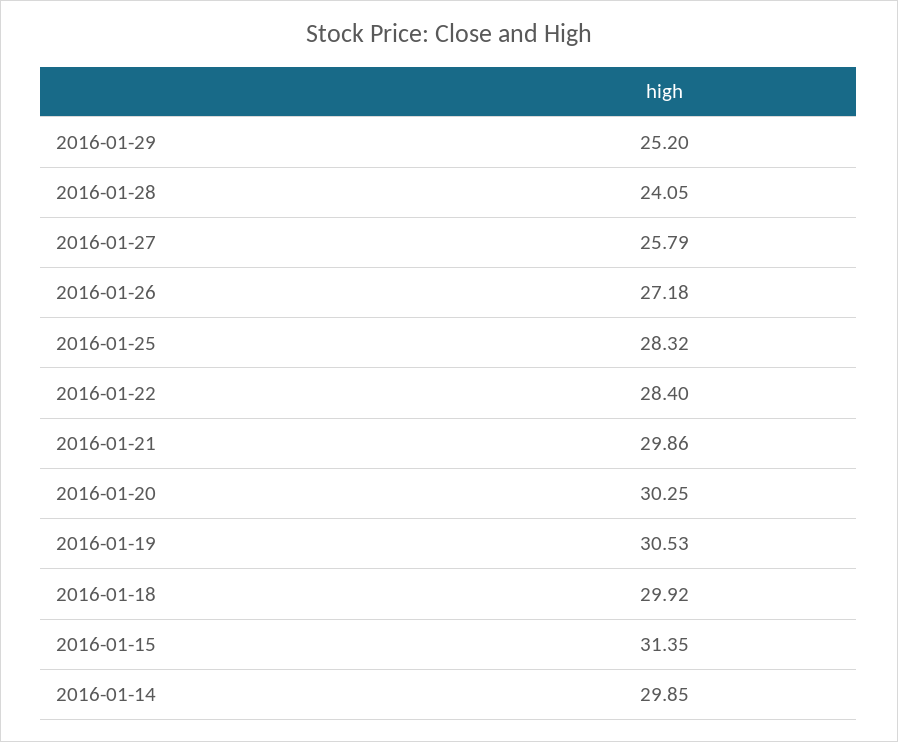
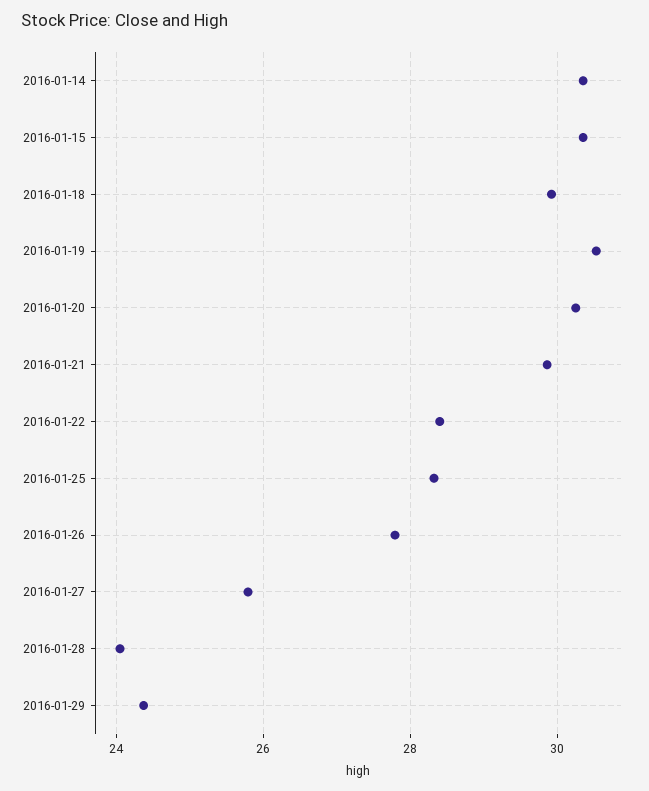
2016-01-29: 25.2 -> 24.4
2016-01-26: 27.18 -> 27.8
2016-01-15: 31.35 -> 30.4
2016-01-14: 29.85 -> 30.4

